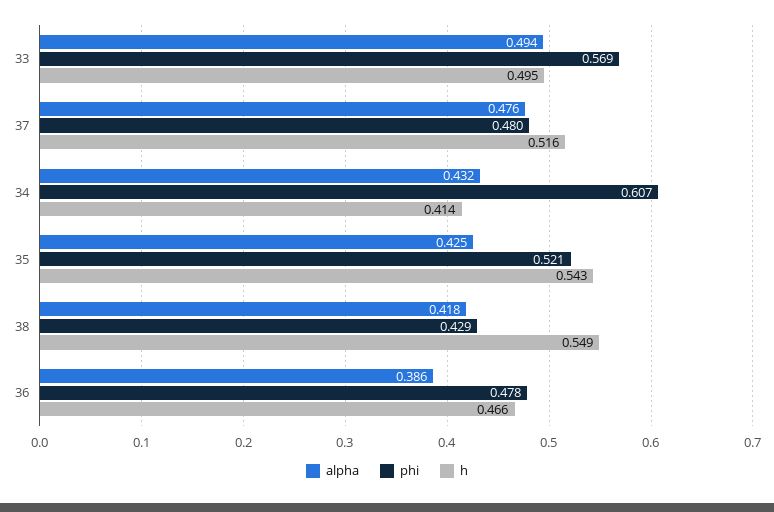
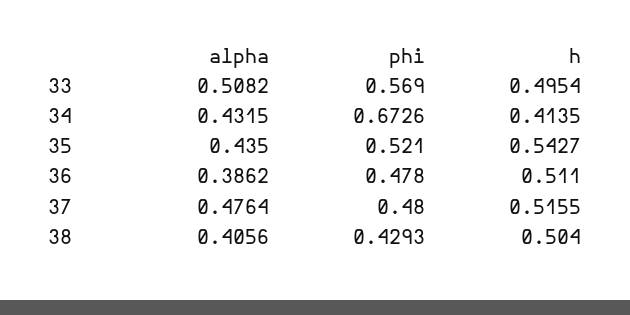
alpha, 33: 0.494 -> 0.5082
phi, 34: 0.607 -> 0.6726
alpha, 35: 0.425 -> 0.435
alpha, 38: 0.418 -> 0.4056
h, 38: 0.549 -> 0.504
h, 36: 0.466 -> 0.511

